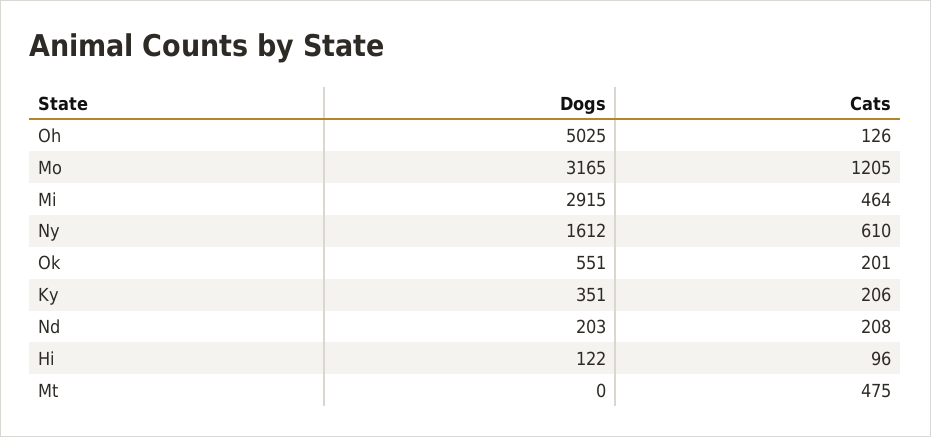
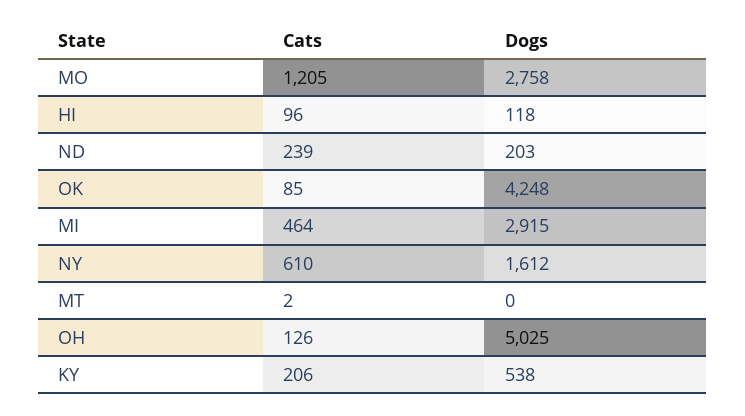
Dogs, Mo: 3165 -> 2758
Dogs, Ok: 551 -> 4248
Cats, Ok: 201 -> 85
Dogs, Ky: 351 -> 538
Cats, Nd: 208 -> 239
Dogs, Hi: 122 -> 118
Cats, Mt: 475 -> 2

